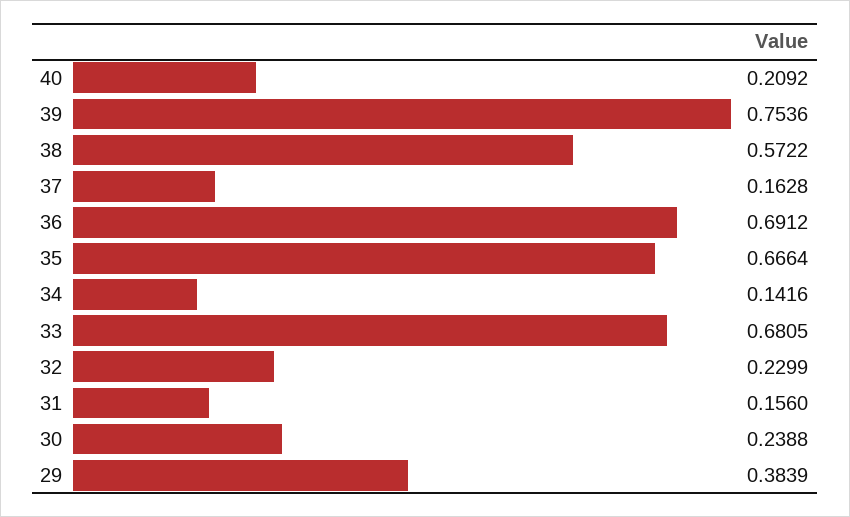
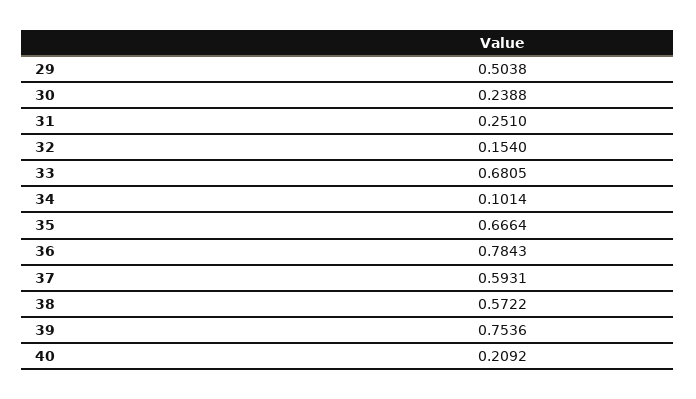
37: 0.1628 -> 0.5931
36: 0.6912 -> 0.7843
34: 0.1416 -> 0.1014
32: 0.2299 -> 0.154
31: 0.156 -> 0.251
29: 0.3839 -> 0.5038

